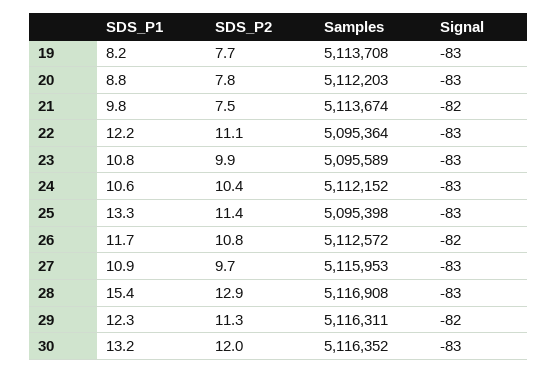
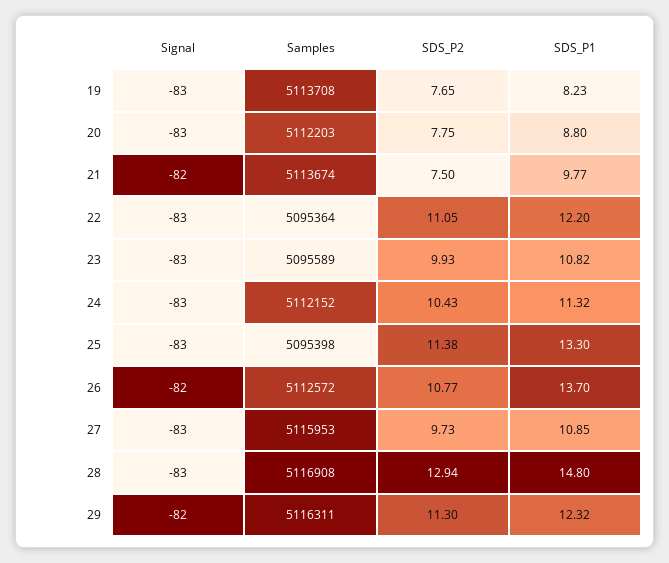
SDS_P1, 24: 10.6 -> 11.32
SDS_P1, 26: 11.7 -> 13.7
SDS_P1, 28: 15.4 -> 14.8
SDS_P1, 30: 13.2 -> none
SDS_P2, 30: 12 -> none
Samples, 30: 5116352 -> none
Signal, 30: -83 -> none

